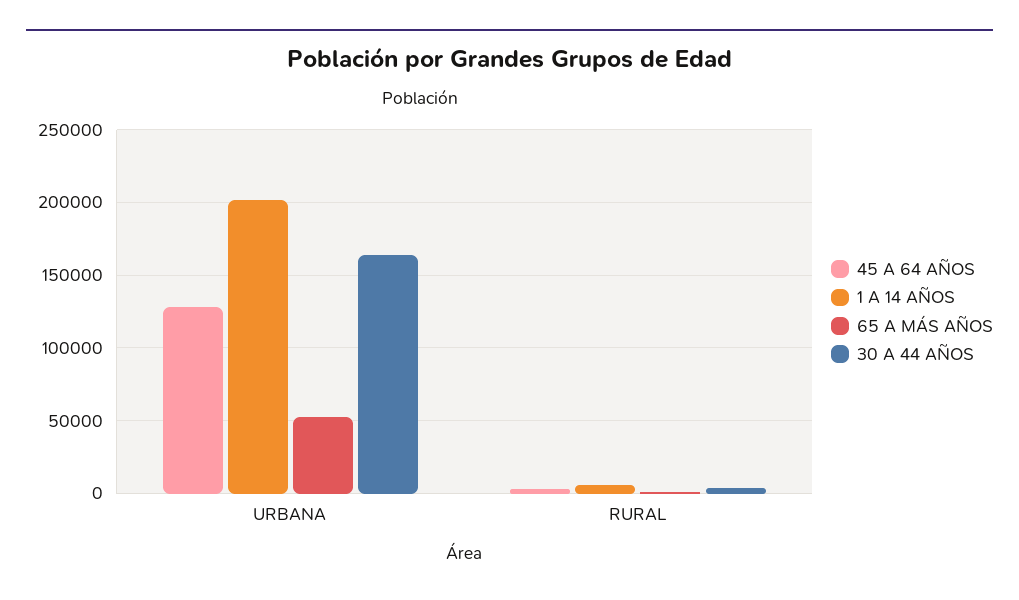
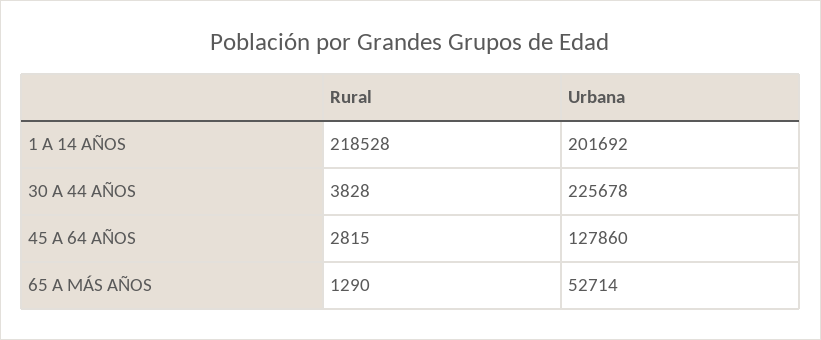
30 A 44 AÑOS, URBANA: 165000 -> 225678
1 A 14 AÑOS, RURAL: 5000 -> 218528

